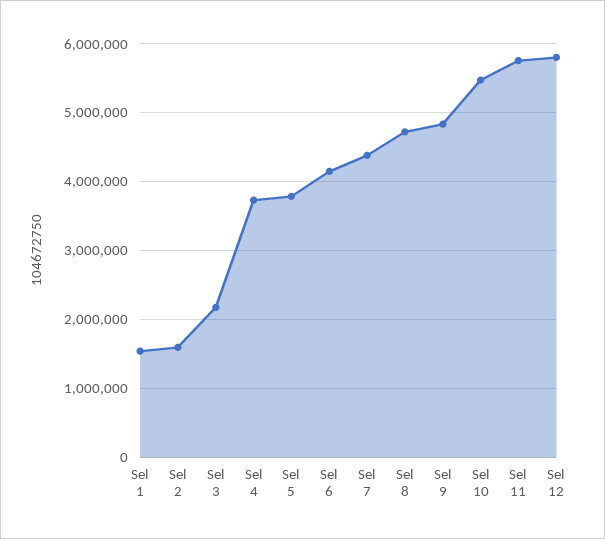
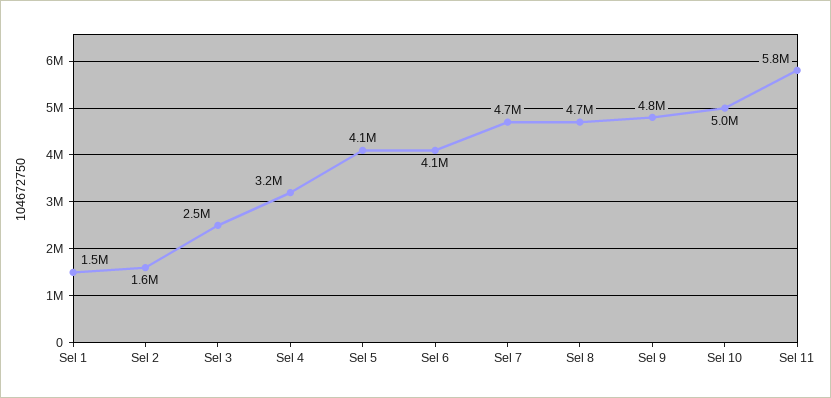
Sel 3: 2200000 -> 2500000
Sel 4: 3700000 -> 3200000
Sel 5: 3800000 -> 4100000
Sel 7: 4400000 -> 4700000
Sel 10: 5500000 -> 5000000
Sel 12: 5800000 -> none

